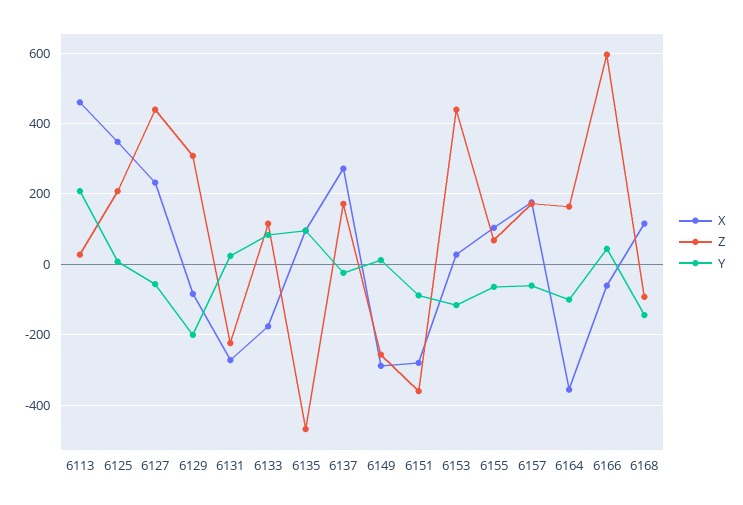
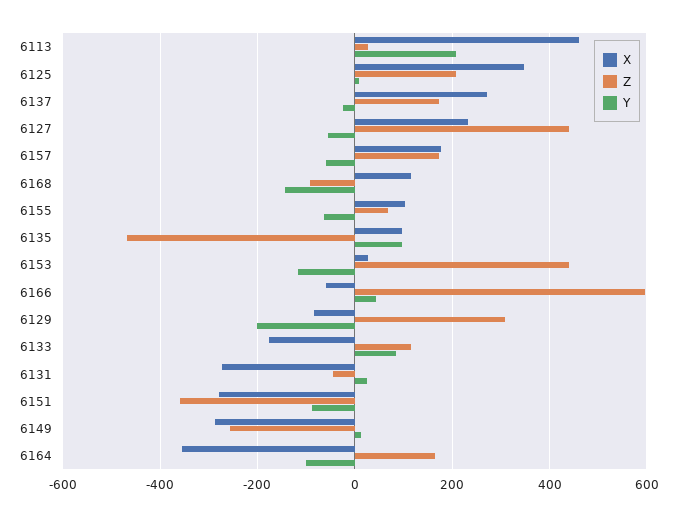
Z, 6131: -220 -> -40

